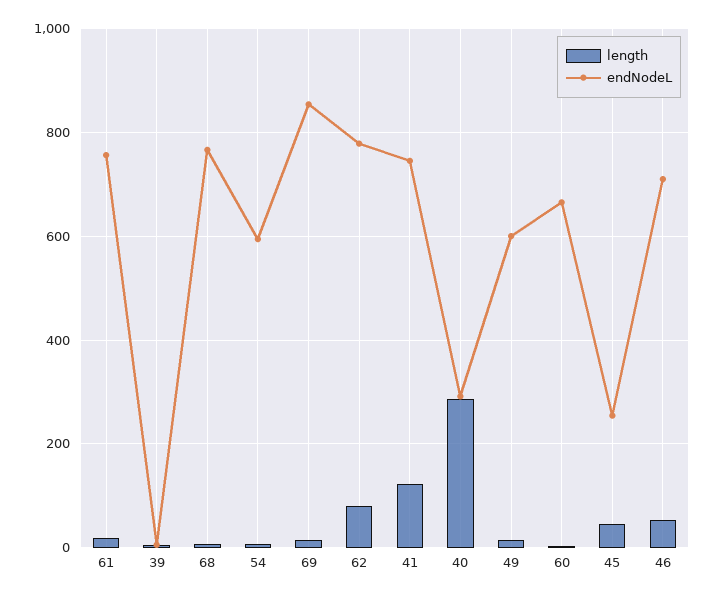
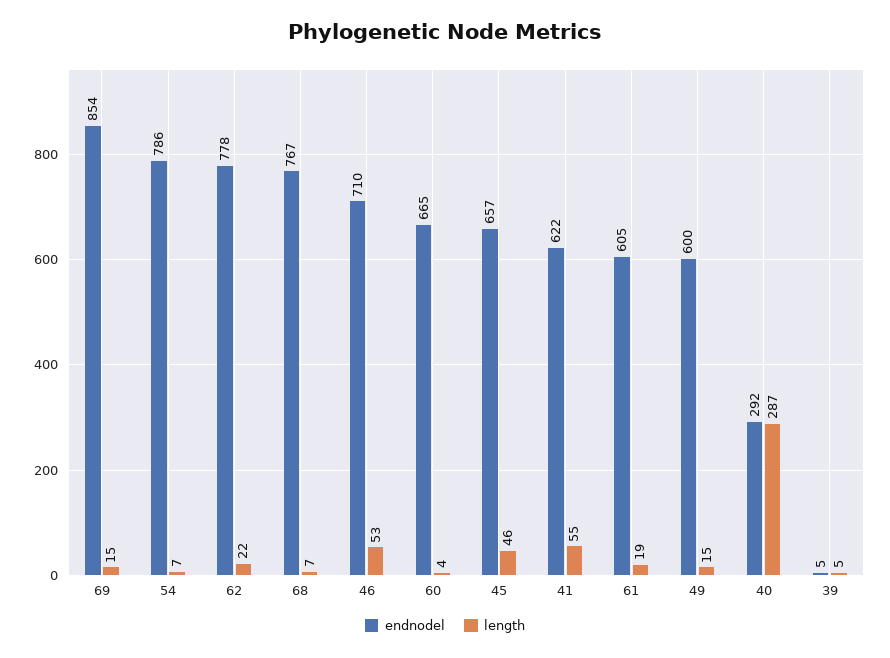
endNodeL, 61: 760 -> 605
endNodeL, 54: 600 -> 786
length, 62: 80 -> 22
length, 41: 120 -> 55
endNodeL, 41: 740 -> 622
endNodeL, 45: 260 -> 657

